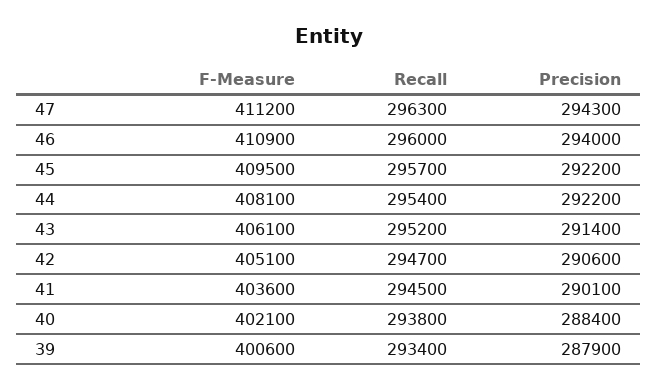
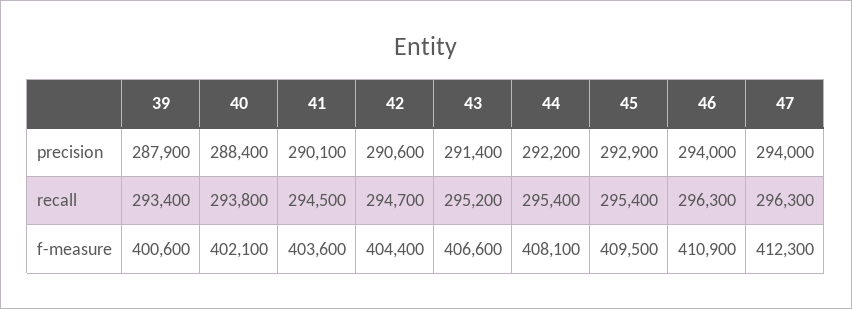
F-Measure, 47: 411200 -> 412300
Precision, 47: 294300 -> 294000
Recall, 46: 296000 -> 296300
Recall, 45: 295700 -> 295400
Precision, 45: 292200 -> 292900
F-Measure, 43: 406100 -> 406600
F-Measure, 42: 405100 -> 404400

